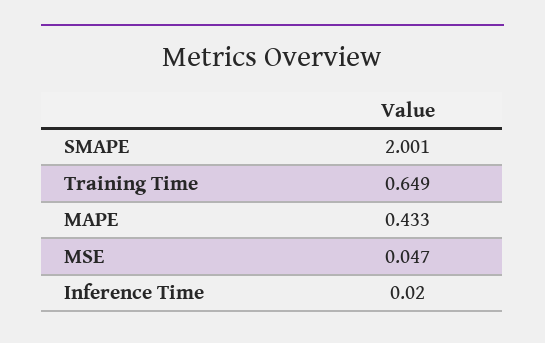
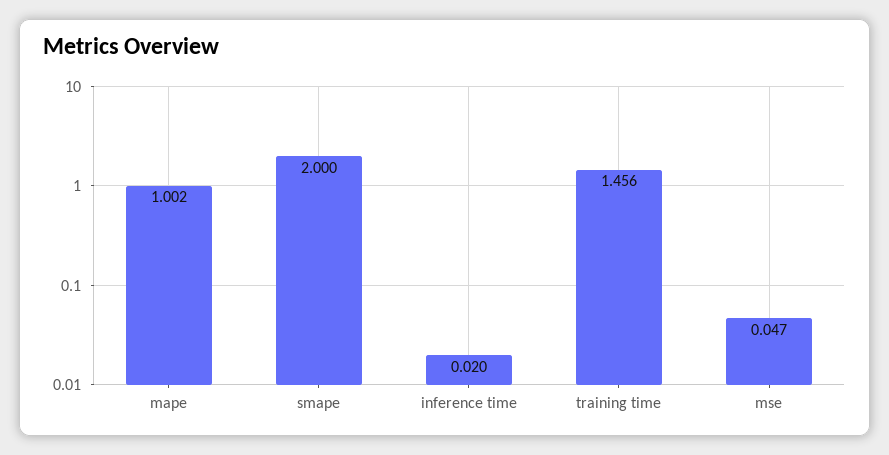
SMAPE: 2.001 -> 2
Training Time: 0.649 -> 1.456
MAPE: 0.433 -> 1.002

